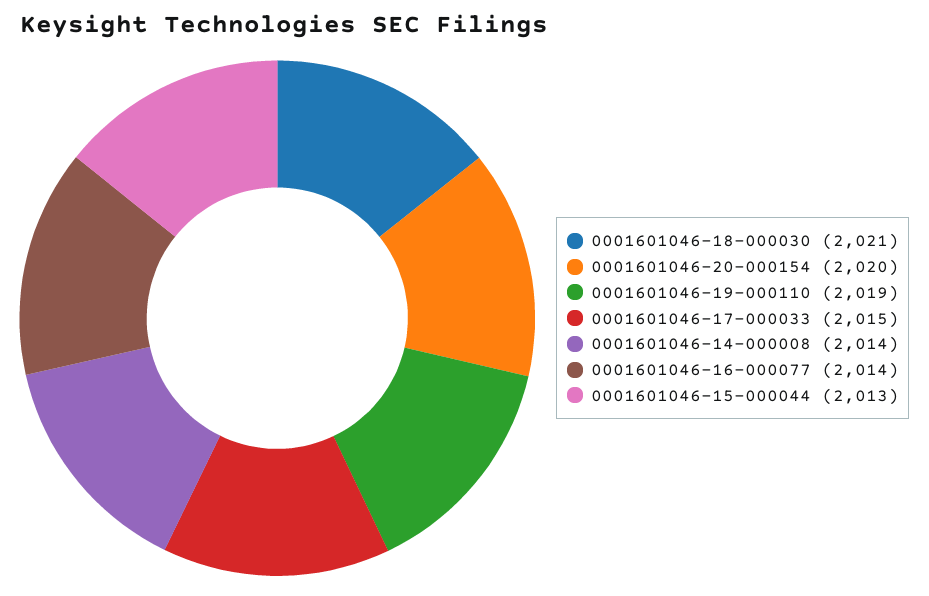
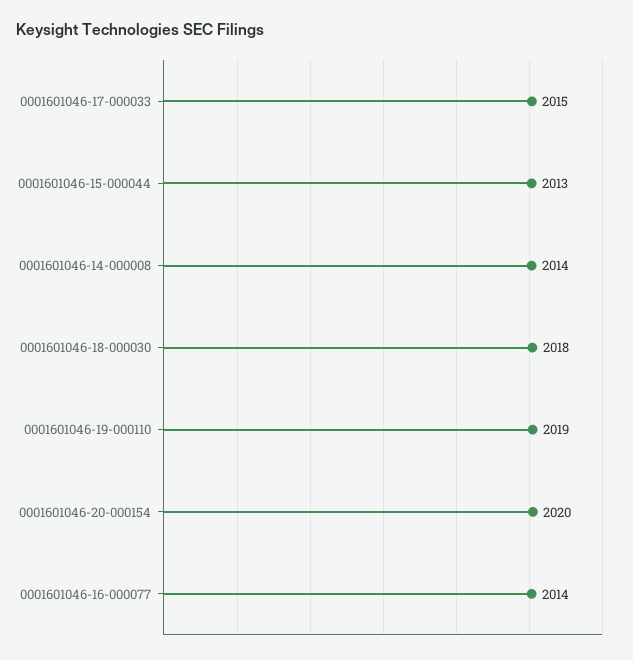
0001601046-18-000030: 2021 -> 2018

